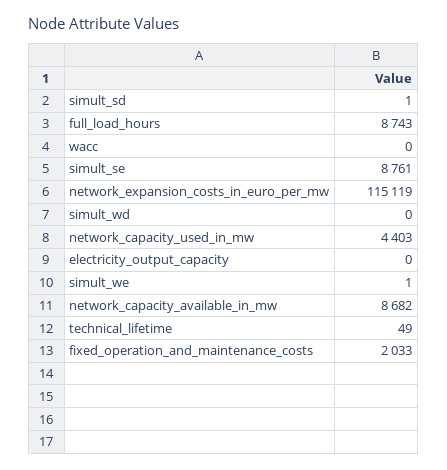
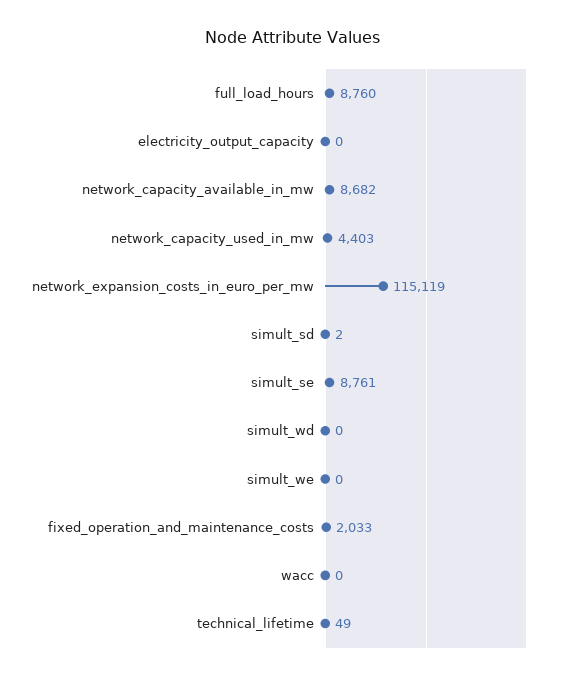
simult_sd: 1 -> 2
full_load_hours: 8743 -> 8760
simult_we: 1 -> 0

